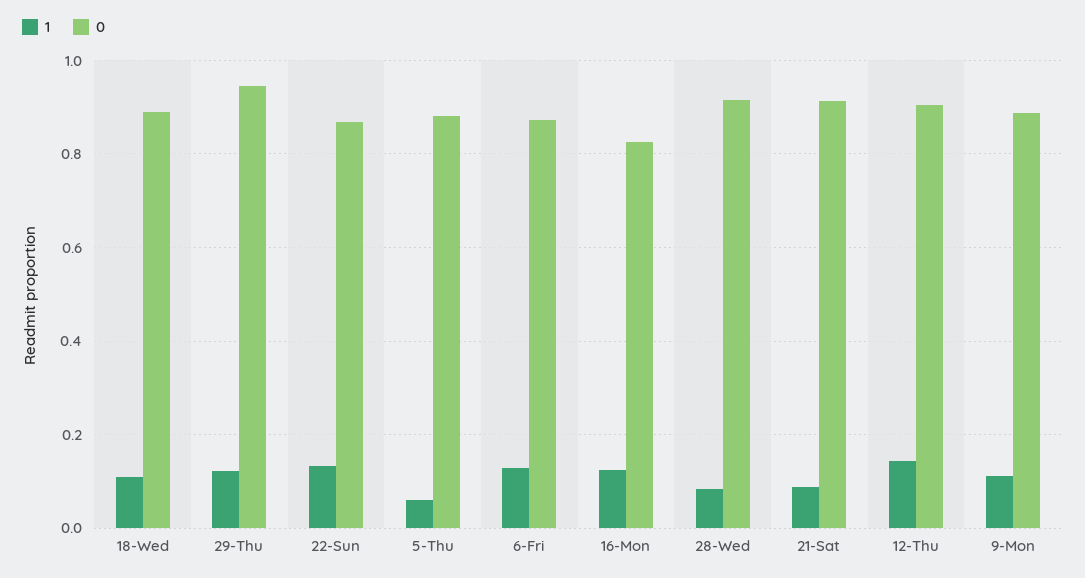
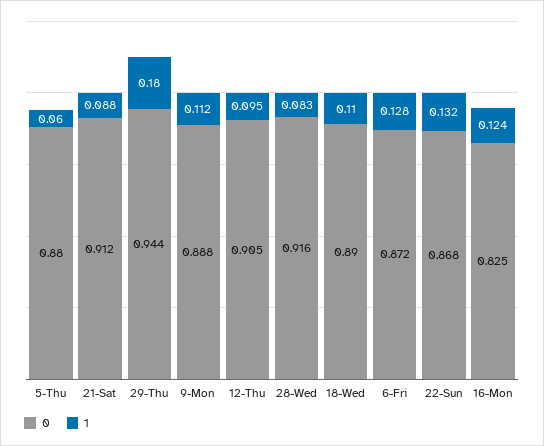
1, 29-Thu: 0.12 -> 0.18
1, 12-Thu: 0.14 -> 0.095

